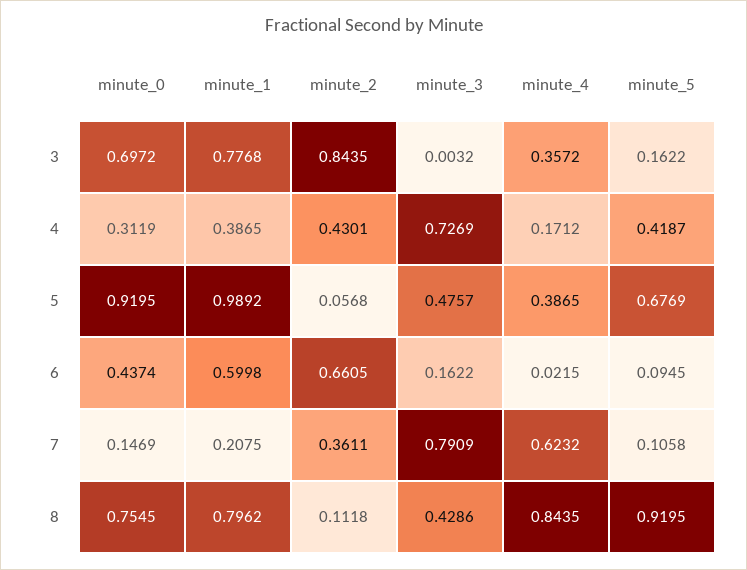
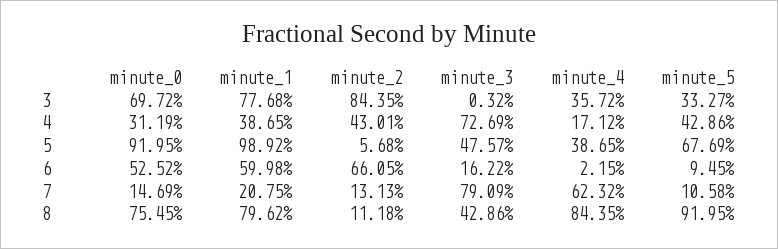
minute_5, 3: 0.1622 -> 0.3327
minute_5, 4: 0.4187 -> 0.4286
minute_0, 6: 0.4374 -> 0.5252
minute_2, 7: 0.3611 -> 0.1313

